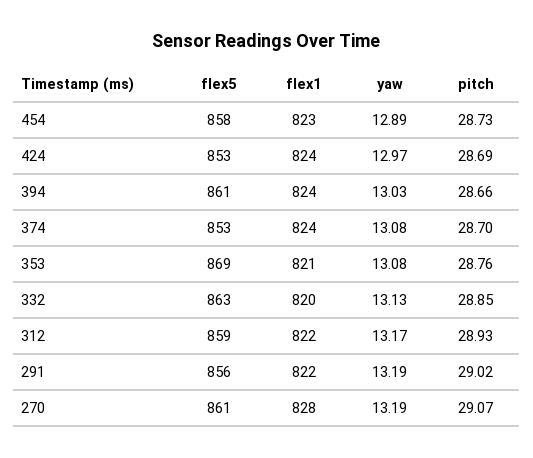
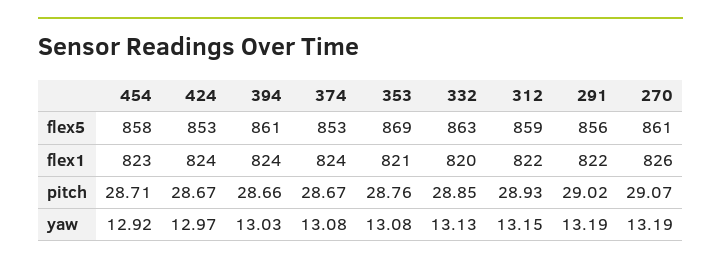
yaw, 454: 12.89 -> 12.92
pitch, 454: 28.73 -> 28.71
pitch, 424: 28.69 -> 28.67
pitch, 374: 28.7 -> 28.67
yaw, 312: 13.17 -> 13.15
flex1, 270: 828 -> 826

